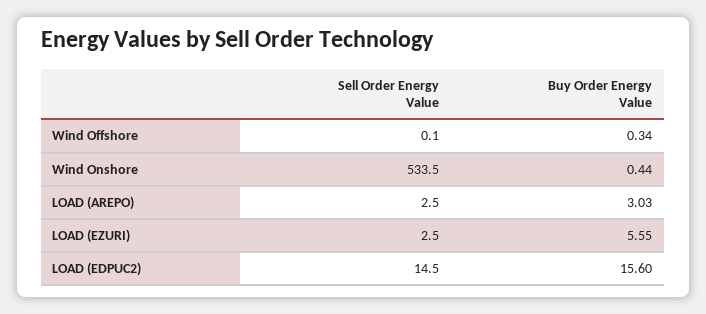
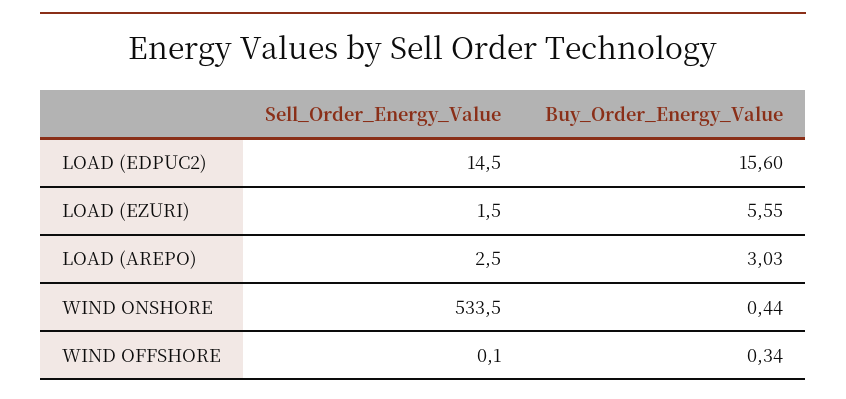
Sell Order Energy Value, LOAD (EZURI): 2.5 -> 1.5

